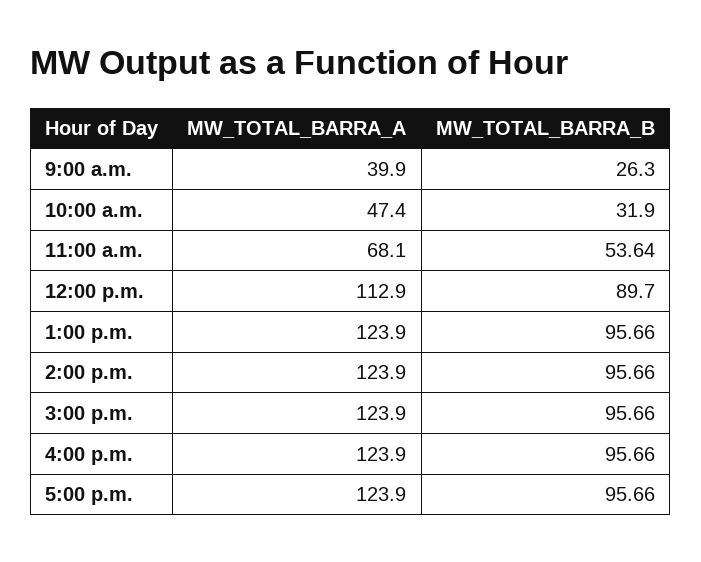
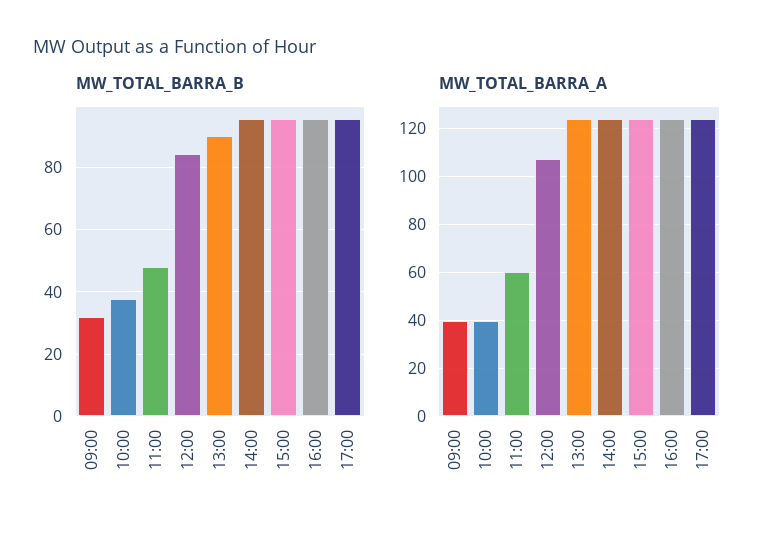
MW_TOTAL_BARRA_B, 9:00 a.m.: 26.3 -> 32
MW_TOTAL_BARRA_A, 10:00 a.m.: 47.4 -> 40
MW_TOTAL_BARRA_B, 10:00 a.m.: 31.9 -> 38
MW_TOTAL_BARRA_A, 11:00 a.m.: 68.1 -> 60
MW_TOTAL_BARRA_B, 11:00 a.m.: 53.64 -> 48
MW_TOTAL_BARRA_A, 12:00 p.m.: 112.9 -> 107.5
MW_TOTAL_BARRA_B, 12:00 p.m.: 89.7 -> 84
MW_TOTAL_BARRA_B, 1:00 p.m.: 95.66 -> 90

